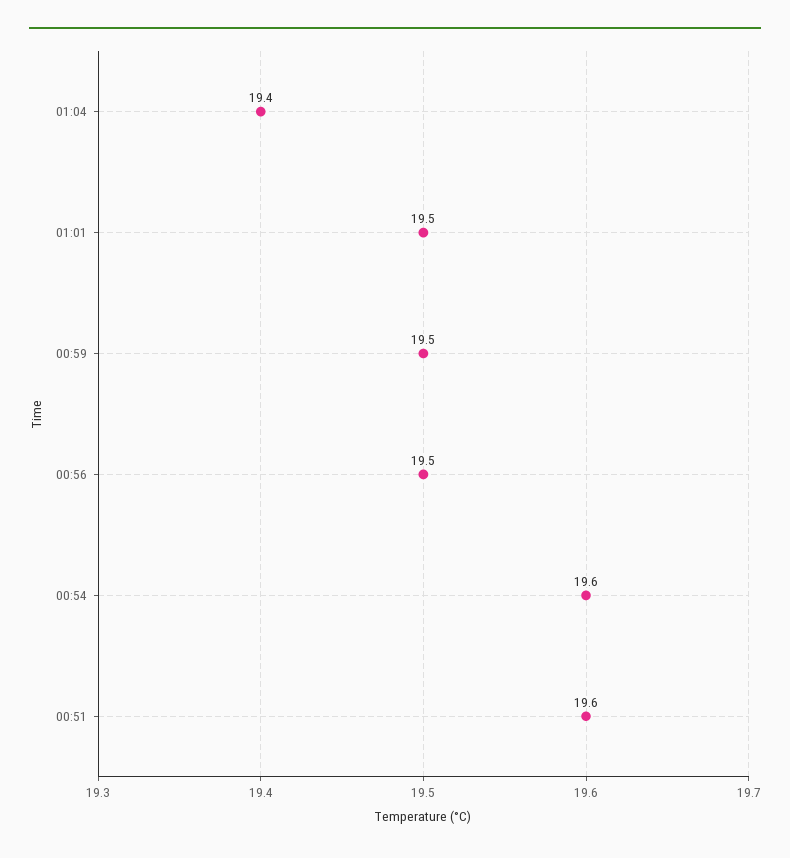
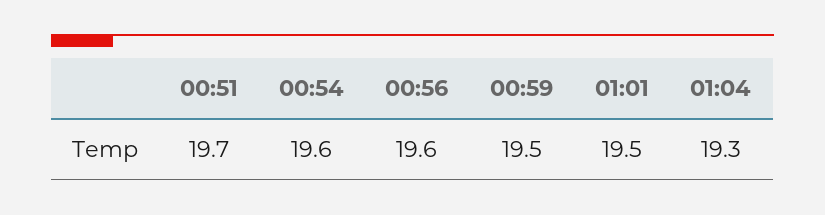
01:04: 19.4 -> 19.3
00:56: 19.5 -> 19.6
00:51: 19.6 -> 19.7

